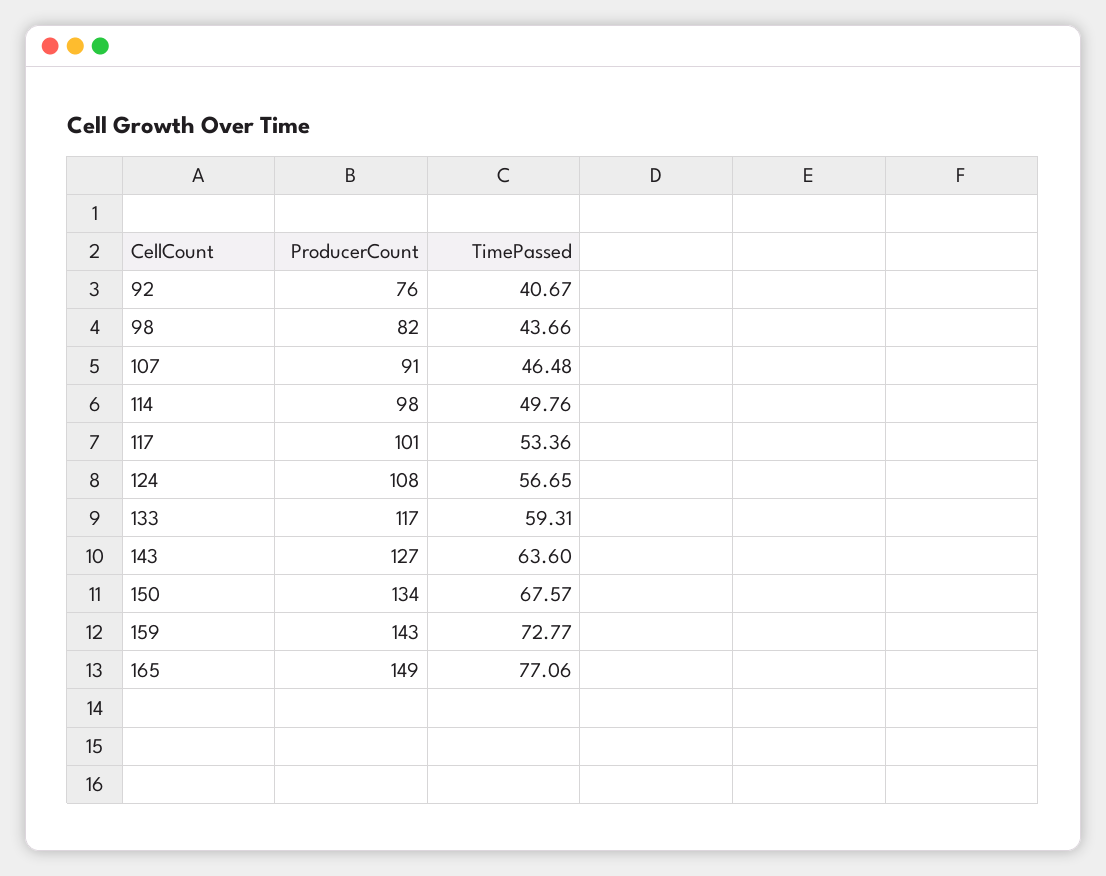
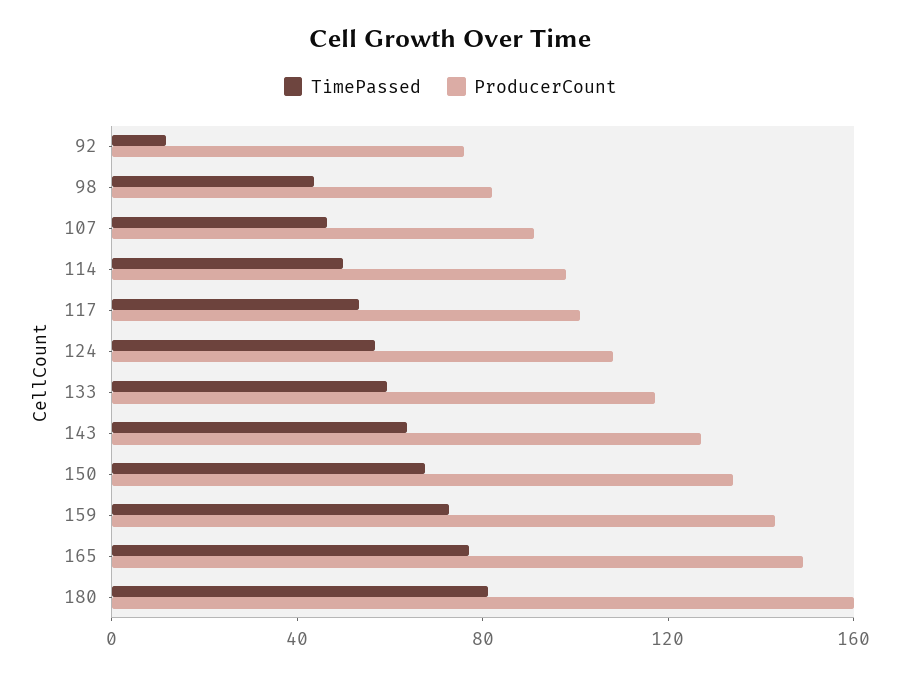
TimePassed, 92: 40.67 -> 10
TimePassed, 180: none -> 80
ProducerCount, 180: none -> 160

